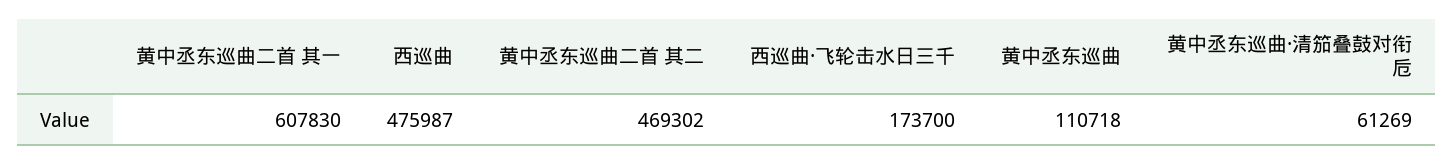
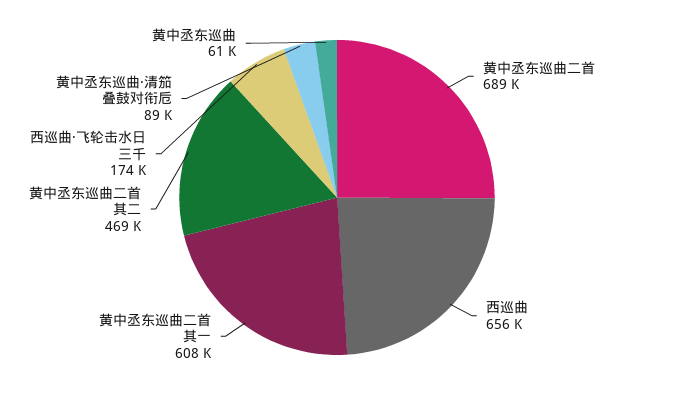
西巡曲: 475987 -> 656000
黄中丞东巡曲: 110718 -> 61000
黄中丞东巡曲·清笳叠鼓对衔卮: 61269 -> 89000
黄中丞东巡曲二首: none -> 689000

